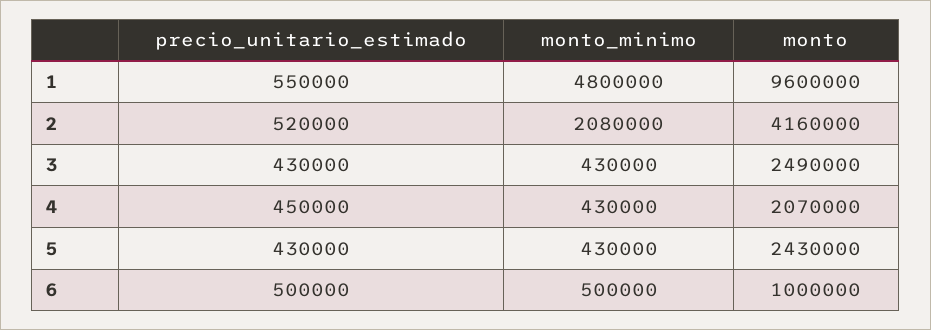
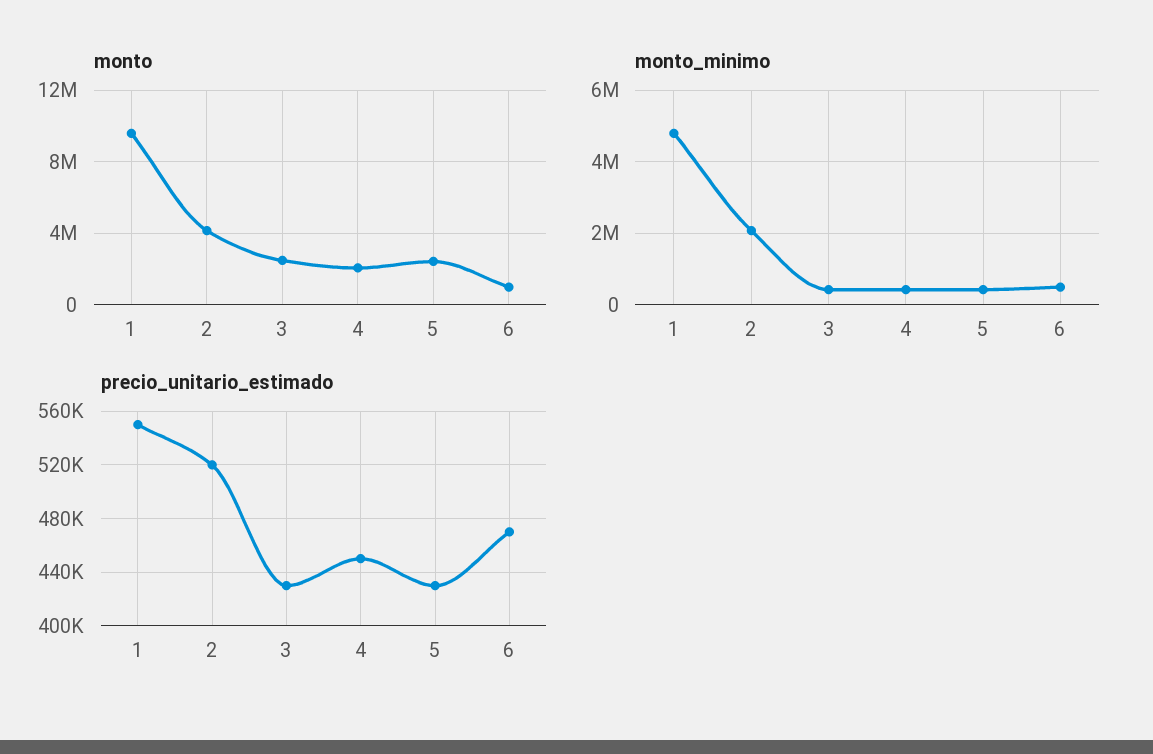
precio_unitario_estimado, 6: 500000 -> 470000

